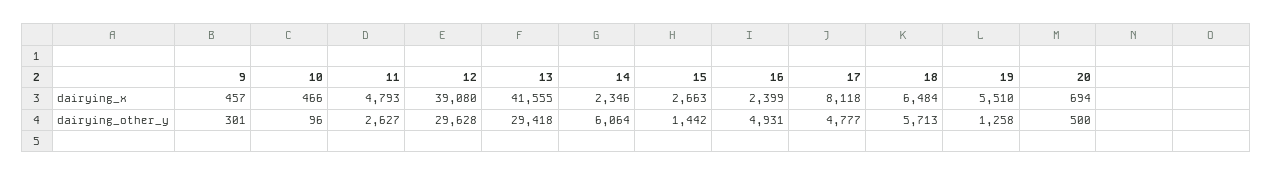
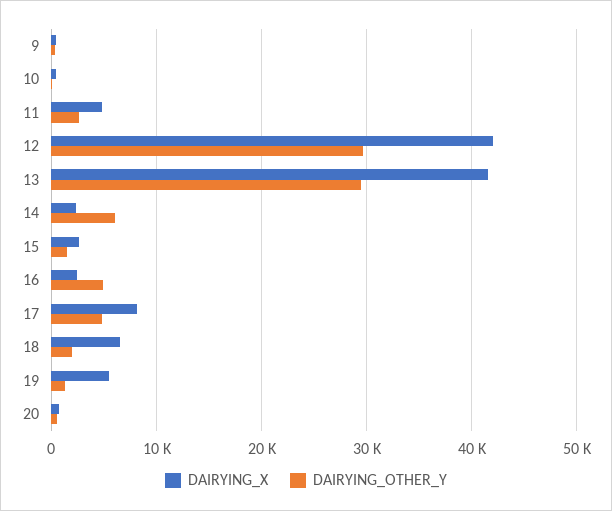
dairying_x, 12: 39080 -> 42000
dairying_other_y, 18: 5713 -> 2000

